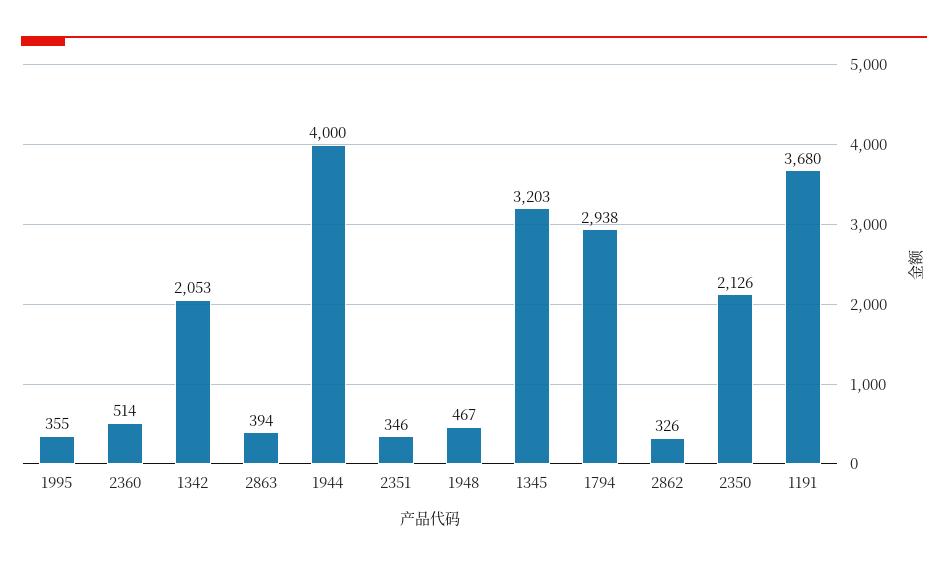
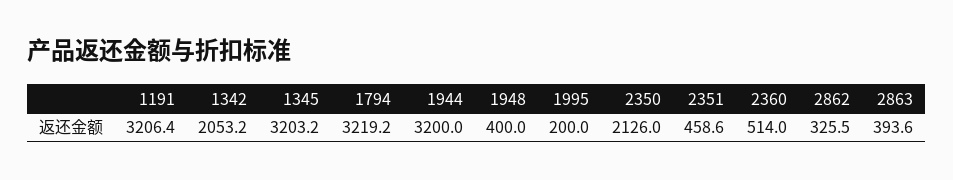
1995: 355 -> 200
1944: 4000 -> 3200
2351: 346 -> 458.6
1948: 467 -> 400
1794: 2938 -> 3219.2
1191: 3680 -> 3206.4

